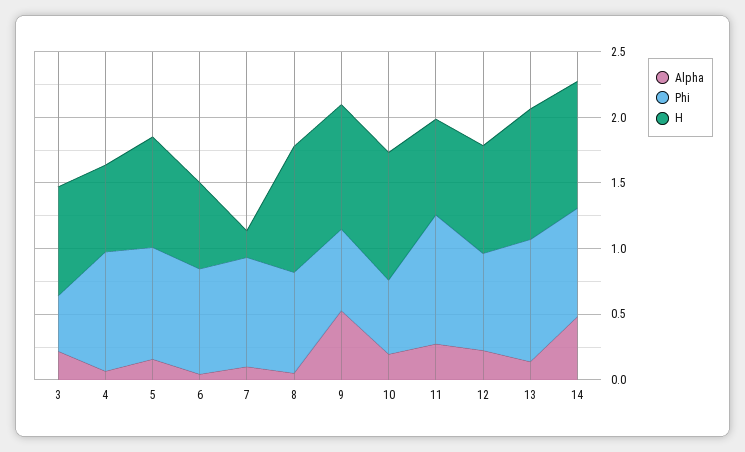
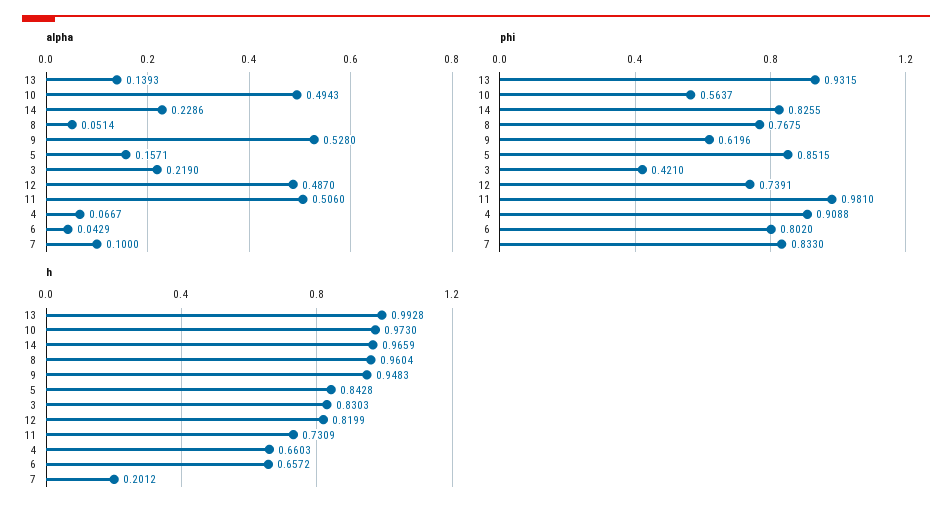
Alpha, 10: 0.2 -> 0.4943
Alpha, 11: 0.3 -> 0.506
Alpha, 12: 0.2 -> 0.487
Alpha, 14: 0.5 -> 0.2286

